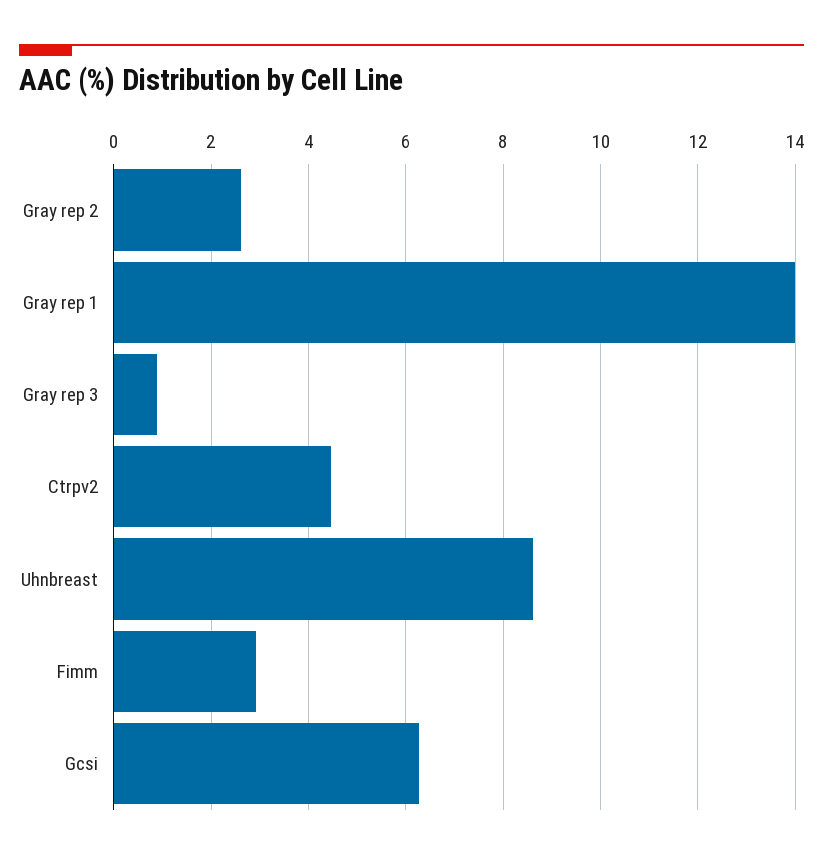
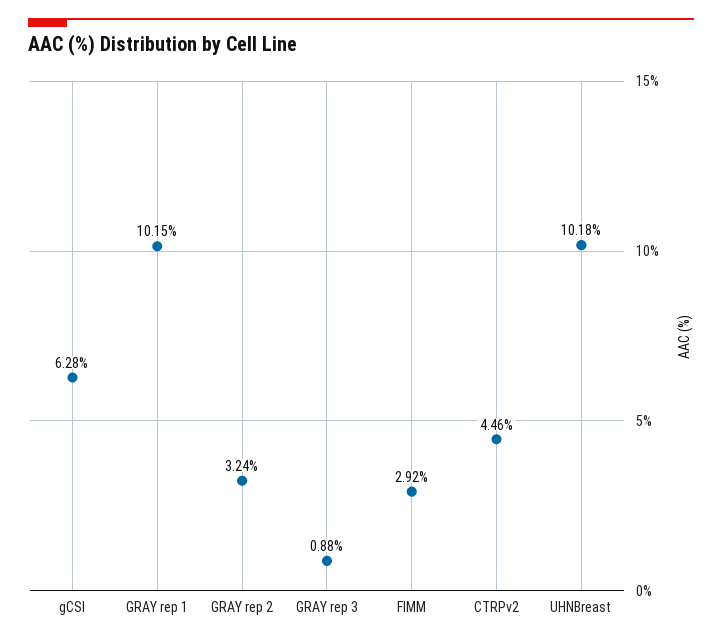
Gray rep 2: 2.6 -> 3.24
Gray rep 1: 14 -> 10.15
Uhnbreast: 8.6 -> 10.18

